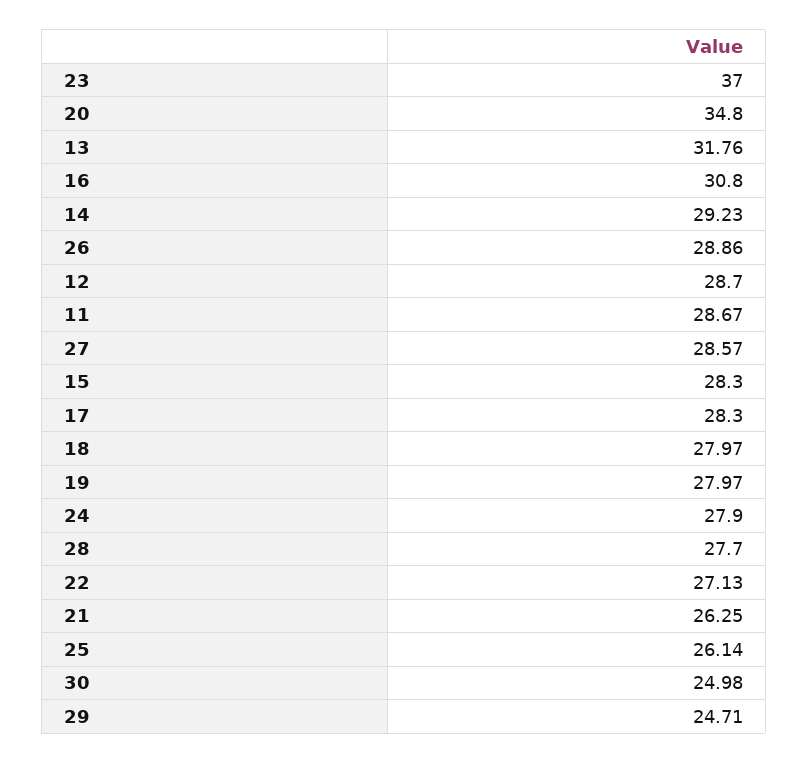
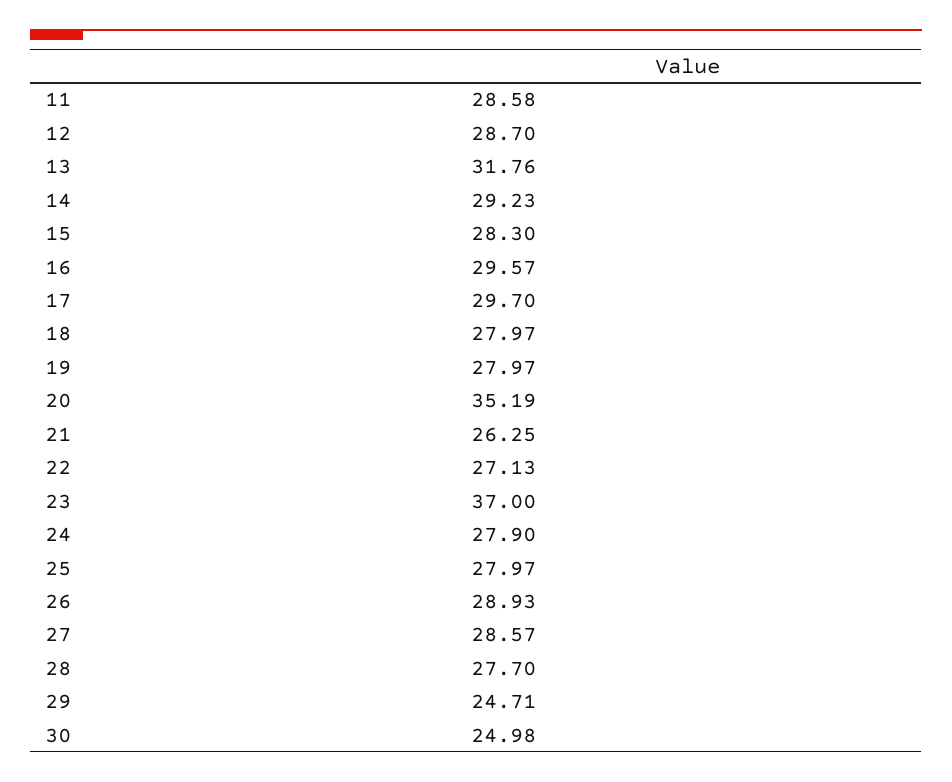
20: 34.8 -> 35.19
16: 30.8 -> 29.57
26: 28.86 -> 28.93
11: 28.67 -> 28.58
17: 28.3 -> 29.7
25: 26.14 -> 27.97

